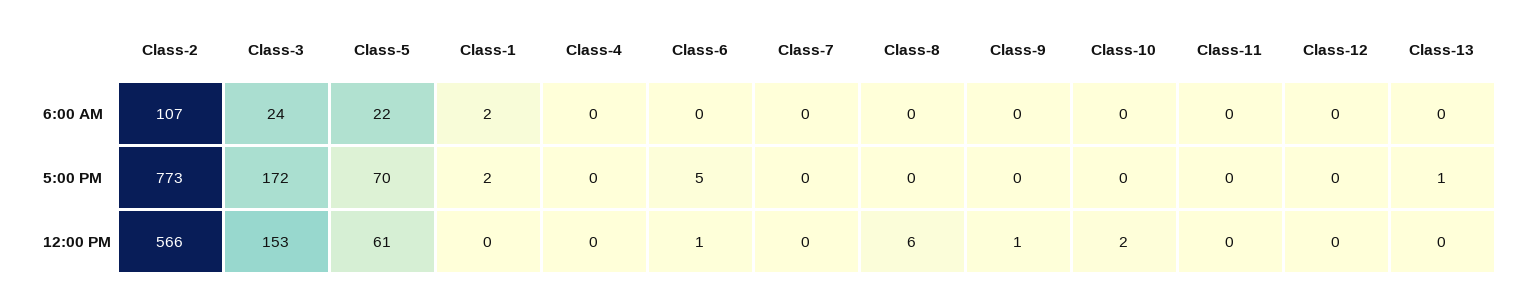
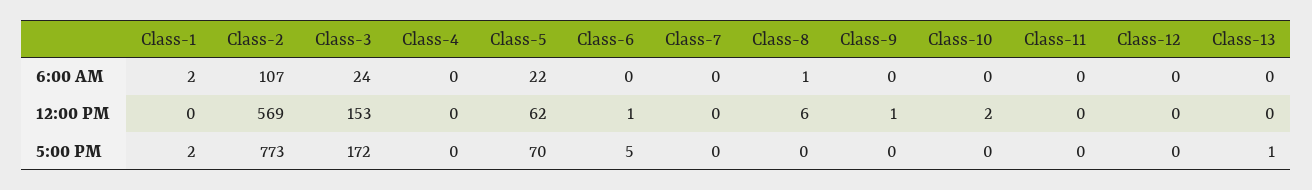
Class-8, 6:00 AM: 0 -> 1
Class-2, 12:00 PM: 566 -> 569
Class-5, 12:00 PM: 61 -> 62

